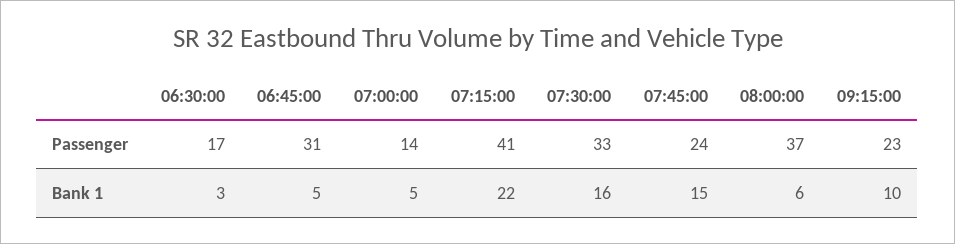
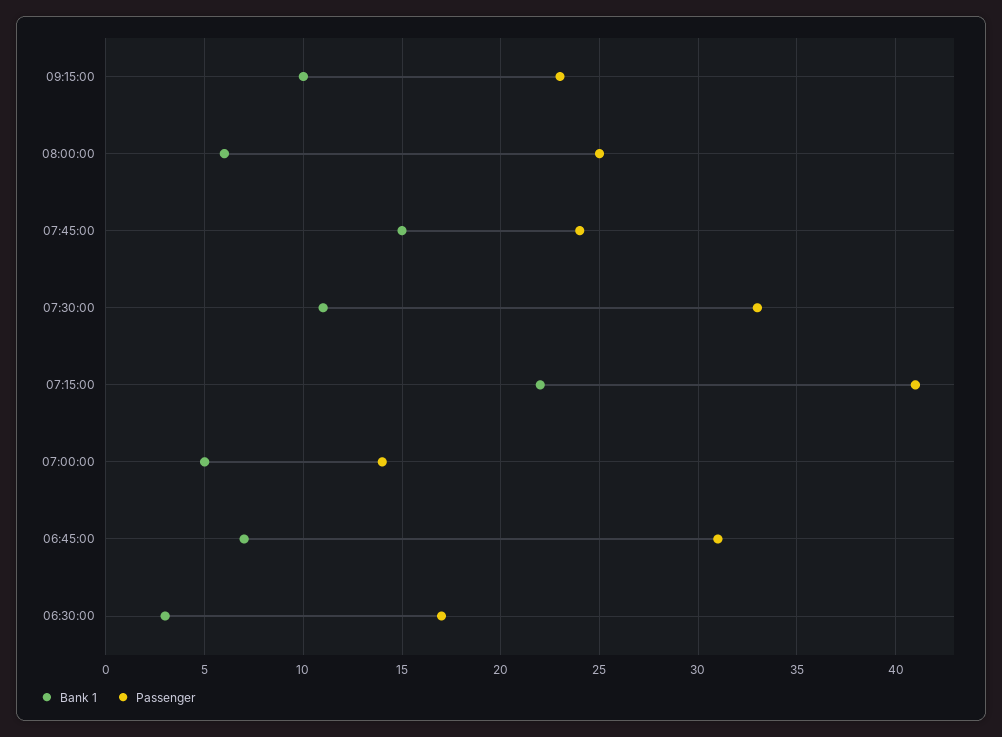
Passenger, 08:00:00: 37 -> 25
Bank 1, 06:45:00: 5 -> 7
Bank 1, 07:30:00: 16 -> 11

